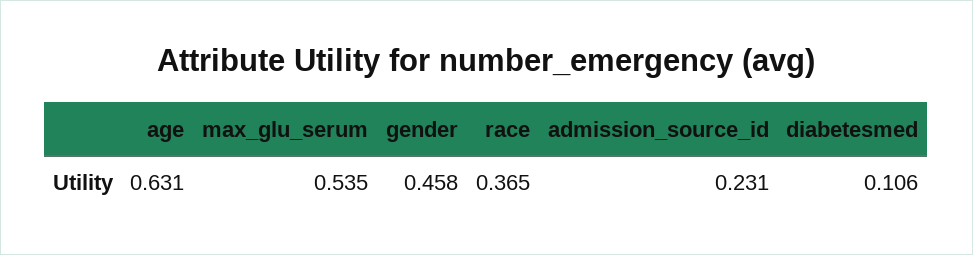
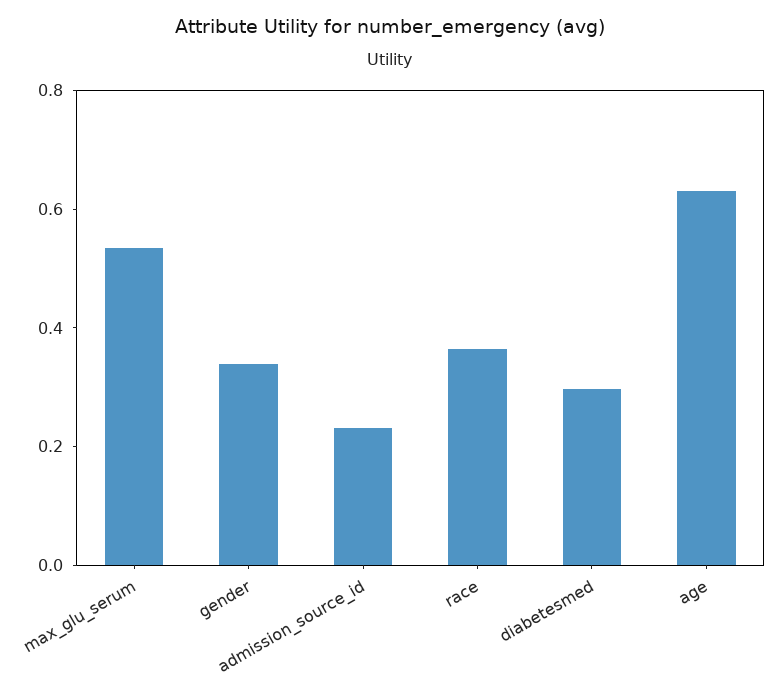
gender: 0.458 -> 0.35
diabetesmed: 0.106 -> 0.3

